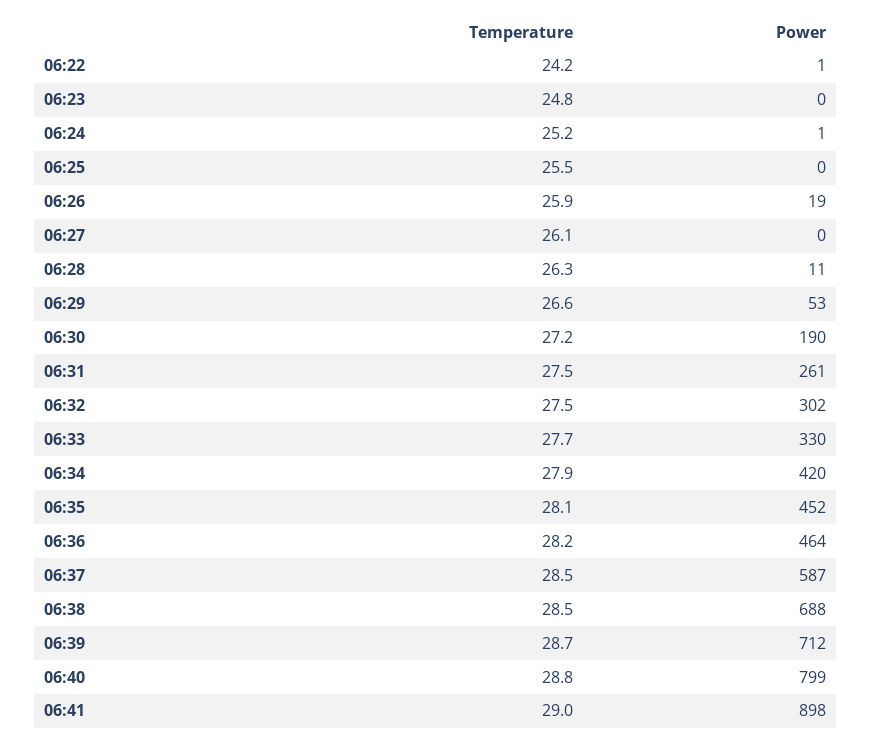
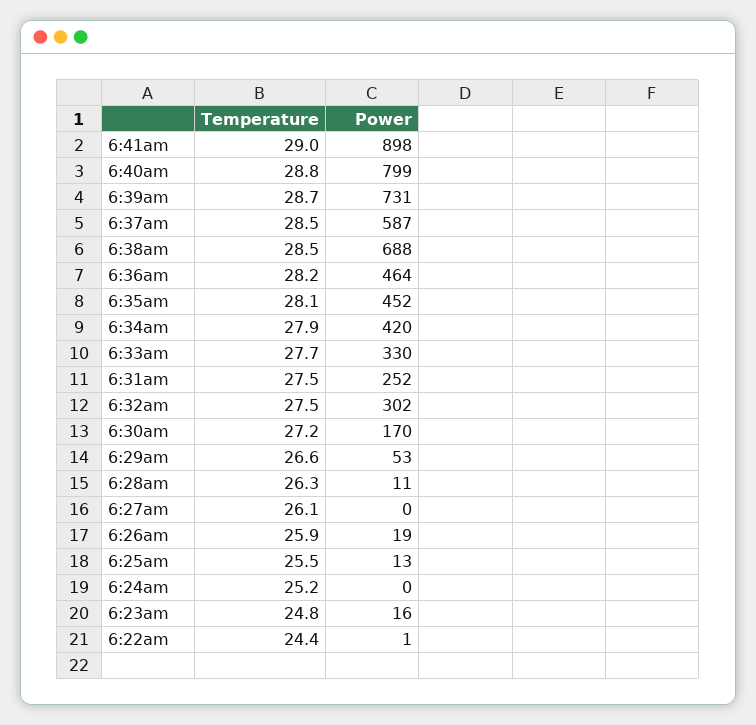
Temperature, 06:22: 24.2 -> 24.4
Power, 06:23: 0 -> 16
Power, 06:24: 1 -> 0
Power, 06:25: 0 -> 13
Power, 06:30: 190 -> 170
Power, 06:31: 261 -> 252
Power, 06:39: 712 -> 731

